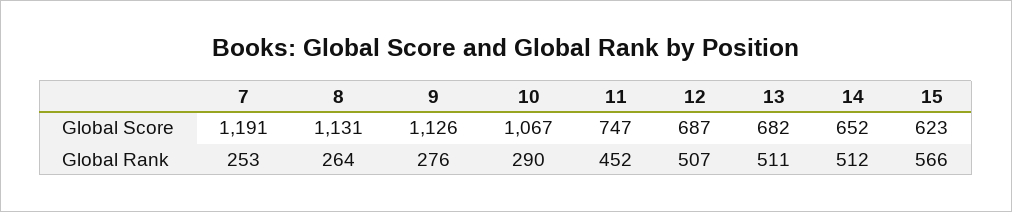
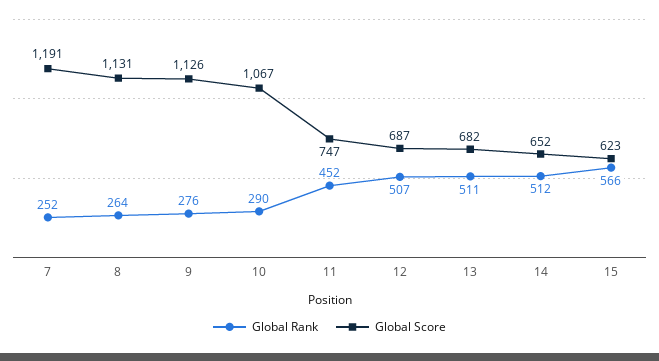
Global Rank, 7: 253 -> 252

